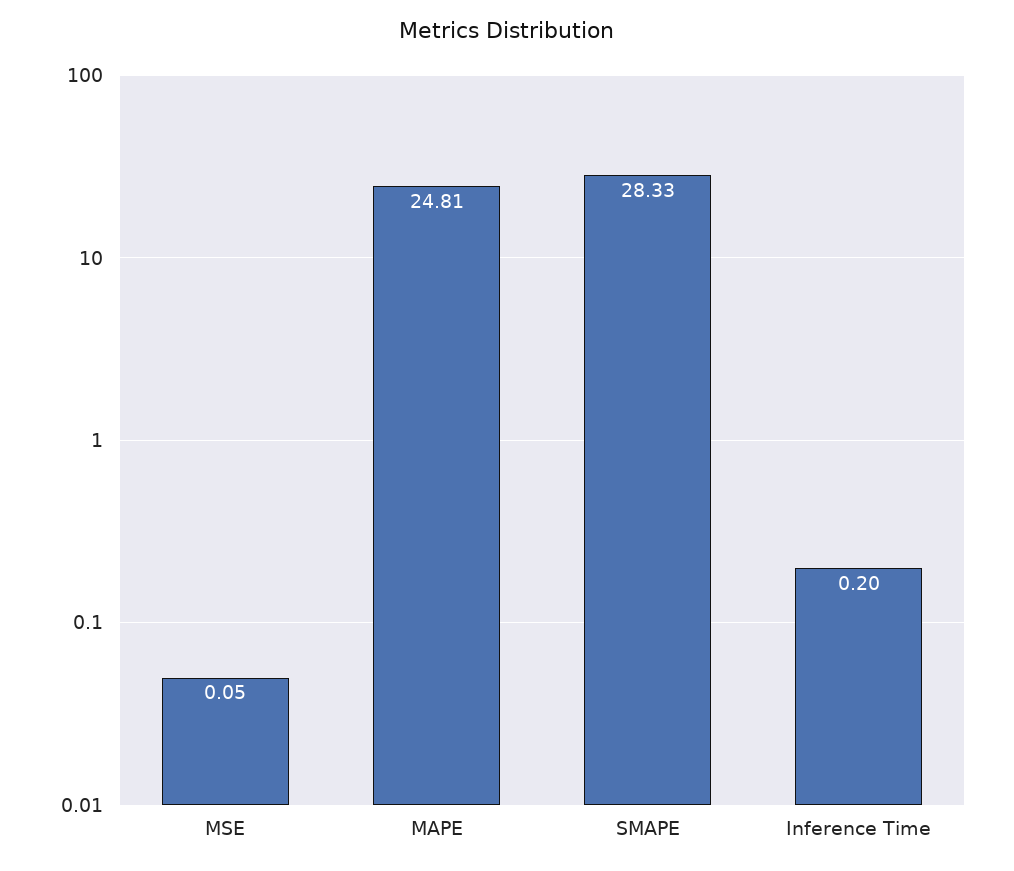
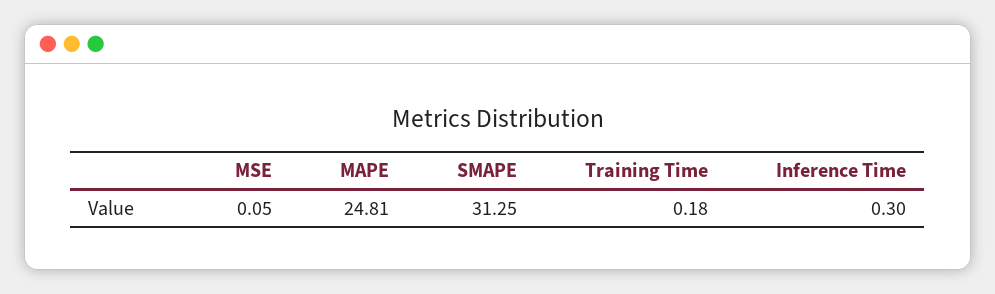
SMAPE: 28.33 -> 31.25
Inference Time: 0.2 -> 0.3
Training Time: none -> 0.18

